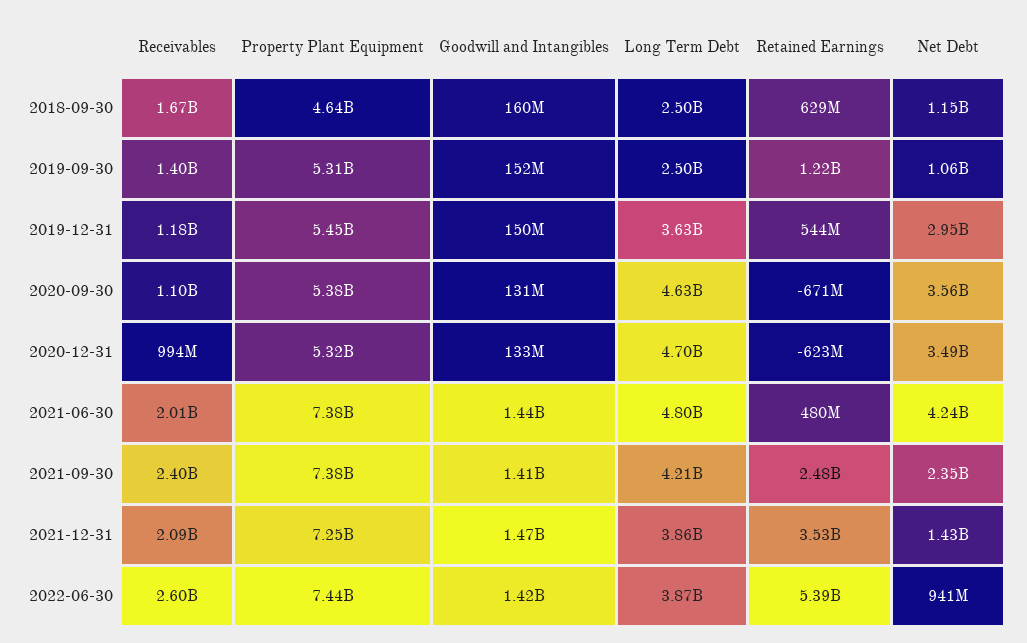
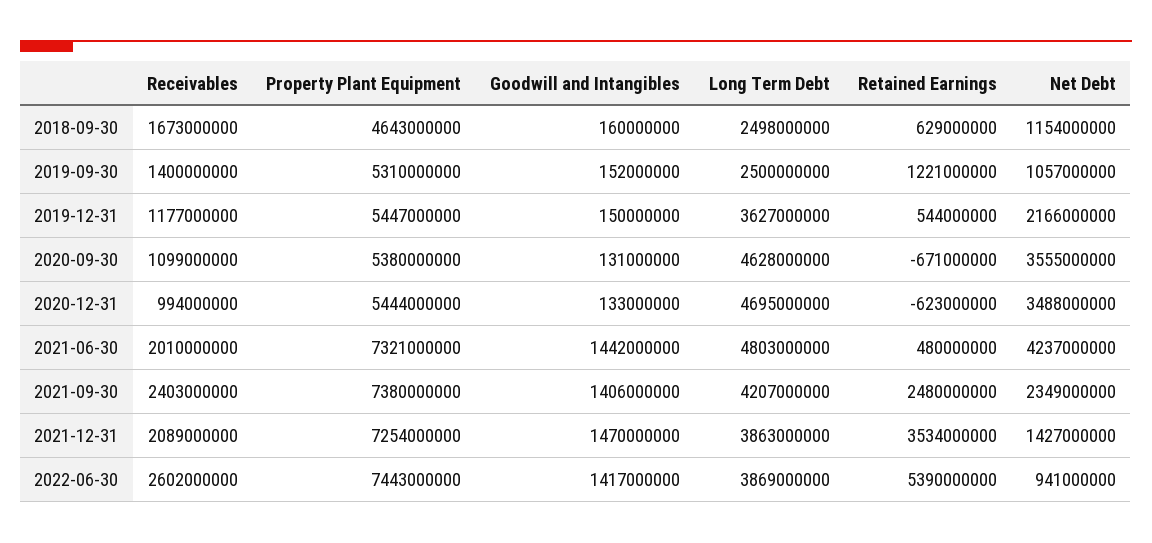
Net Debt, 2019-12-31: 2950000000 -> 2166000000
Property Plant Equipment, 2020-12-31: 5320000000 -> 5444000000
Property Plant Equipment, 2021-06-30: 7380000000 -> 7321000000

